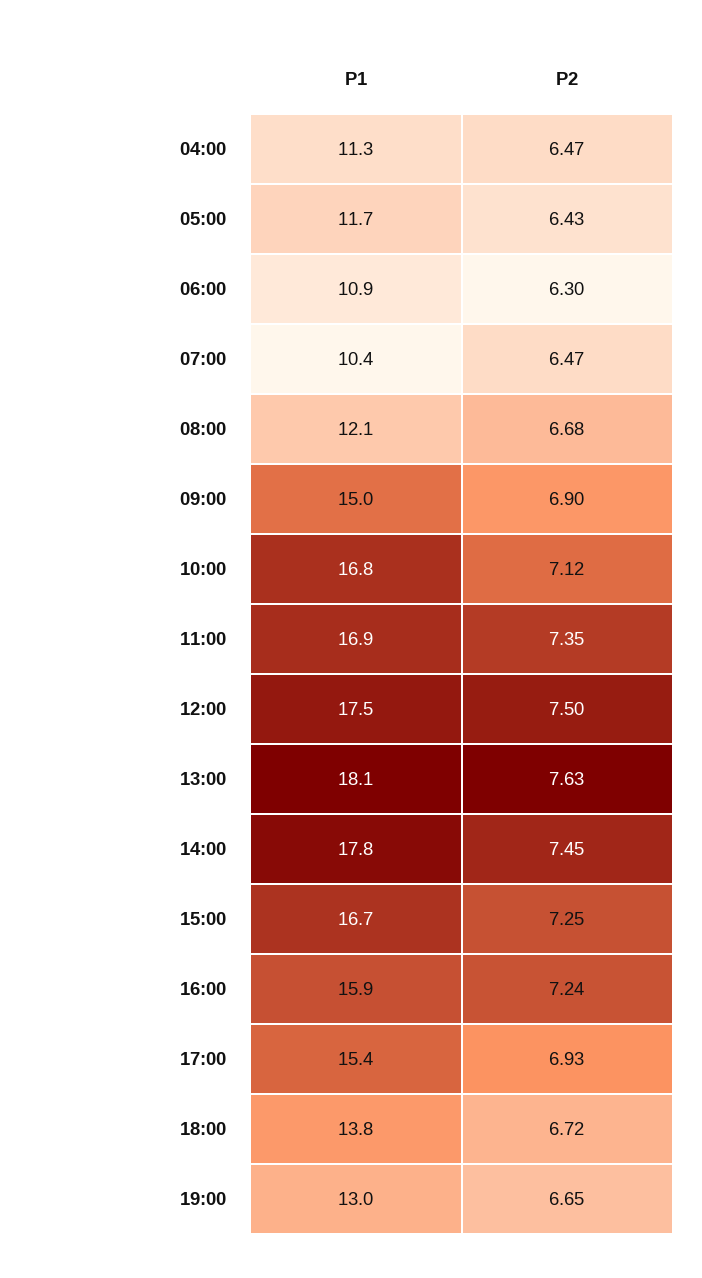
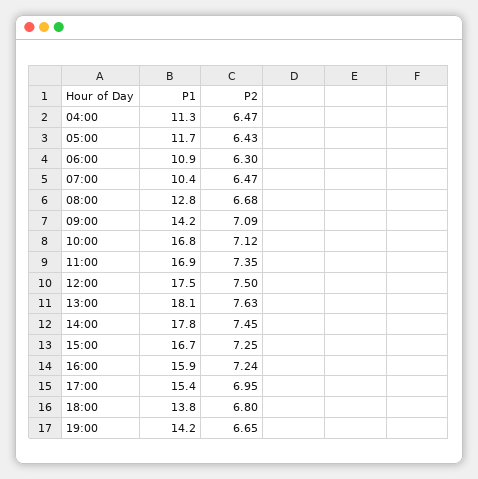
P1, 08:00: 12.1 -> 12.8
P1, 09:00: 15 -> 14.2
P2, 09:00: 6.9 -> 7.09
P2, 17:00: 6.93 -> 6.95
P2, 18:00: 6.72 -> 6.8
P1, 19:00: 13 -> 14.2

